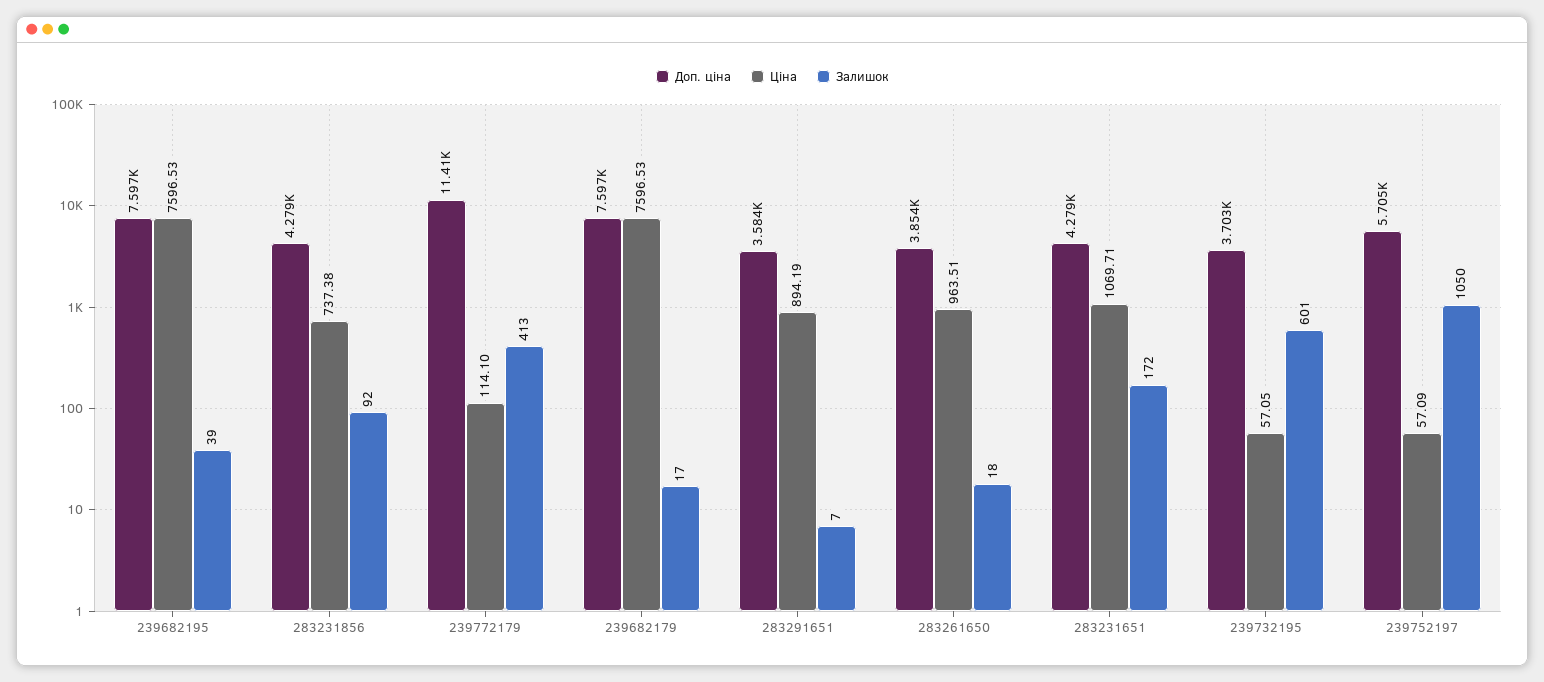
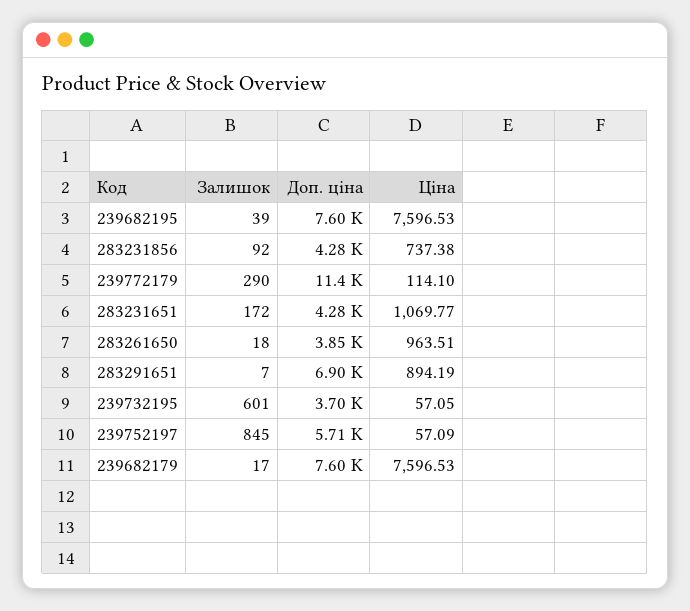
Залишок, 239772179: 413 -> 290
Доп. ціна, 283291651: 3584 -> 6900
Ціна, 283231651: 1069.71 -> 1069.77
Залишок, 239752197: 1050 -> 845

